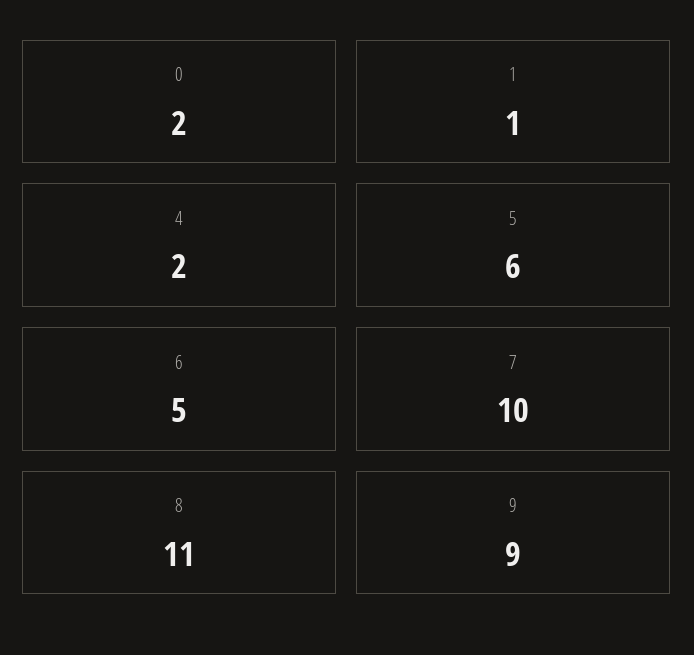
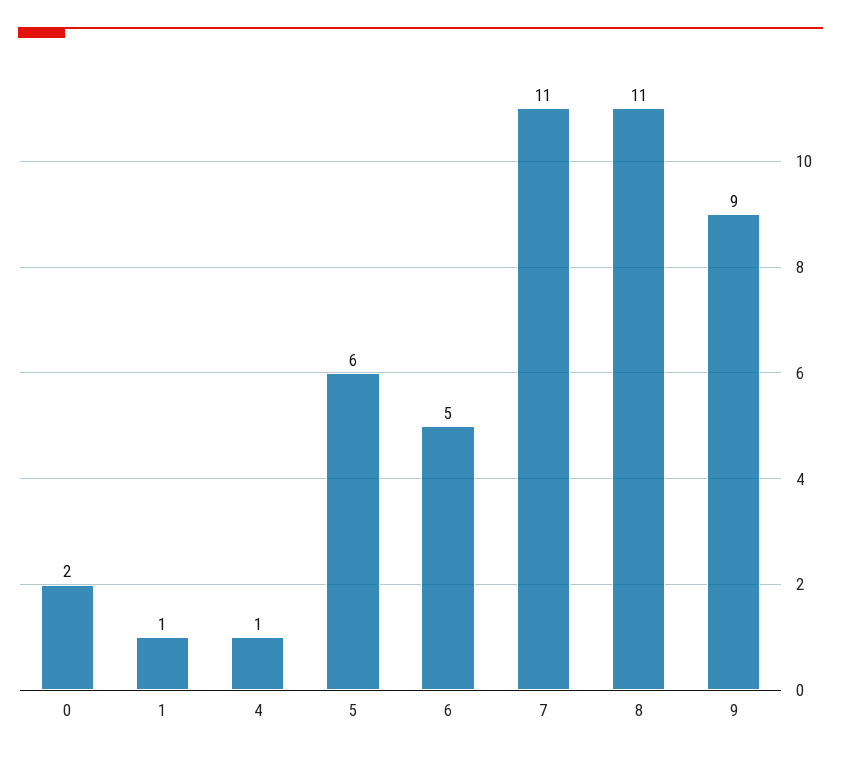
4: 2 -> 1
7: 10 -> 11

